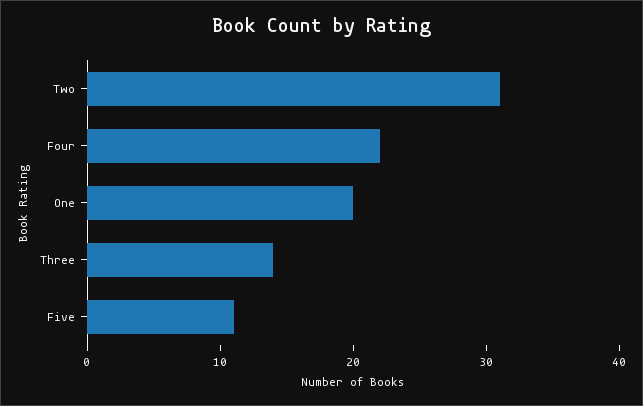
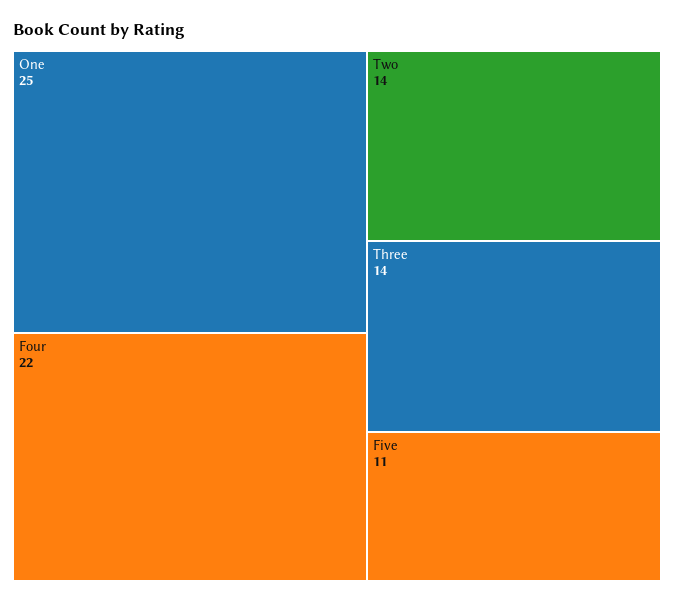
Two: 31 -> 14
One: 20 -> 25

